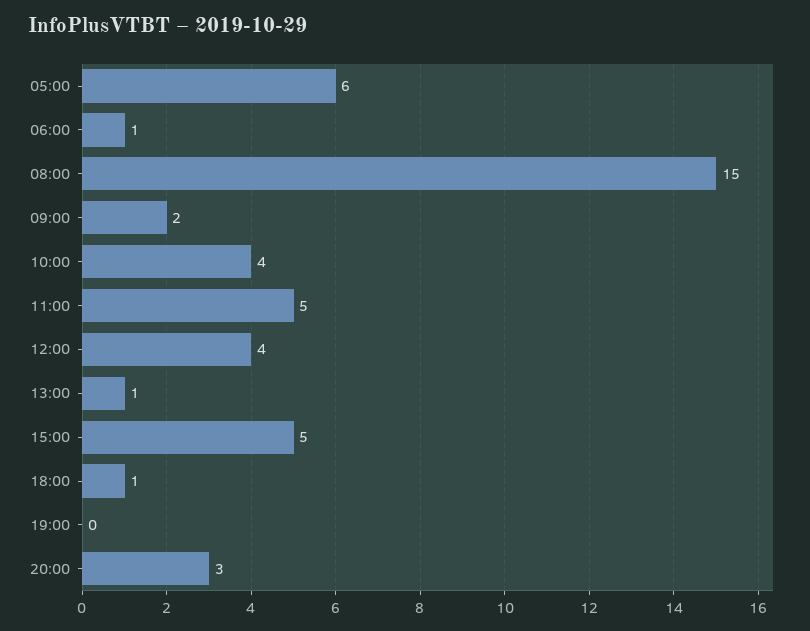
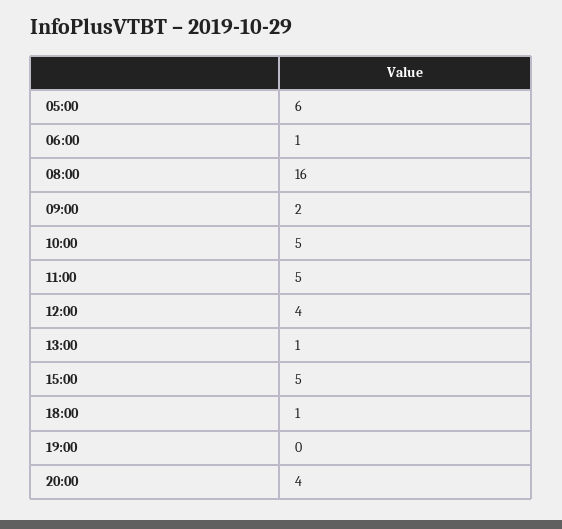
08:00: 15 -> 16
10:00: 4 -> 5
20:00: 3 -> 4

